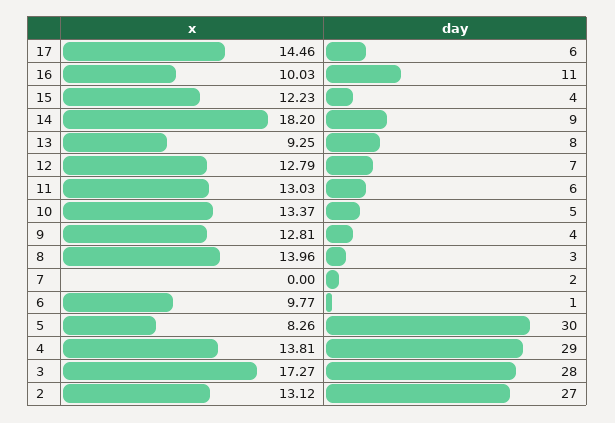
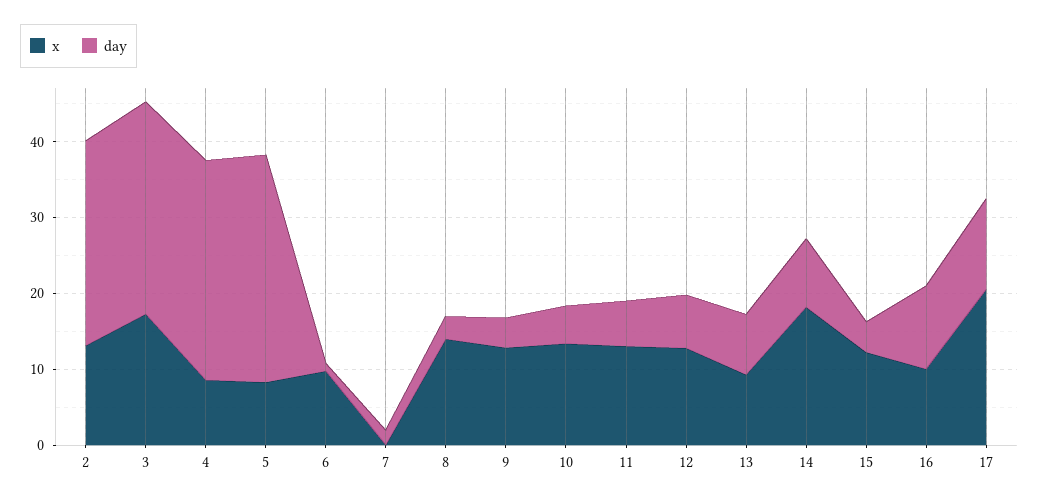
x, 17: 14.46 -> 20
day, 17: 6 -> 12
x, 4: 13.81 -> 8

